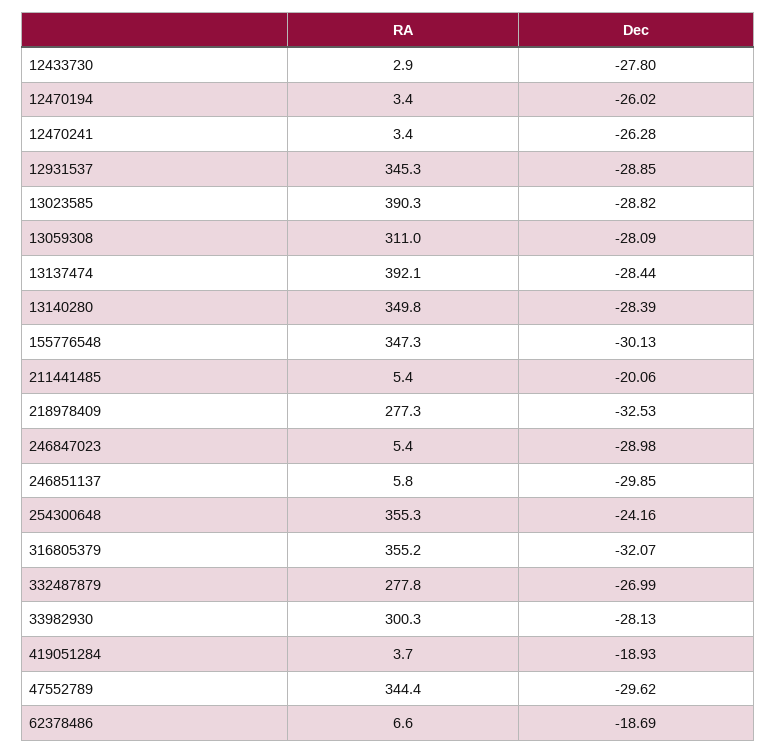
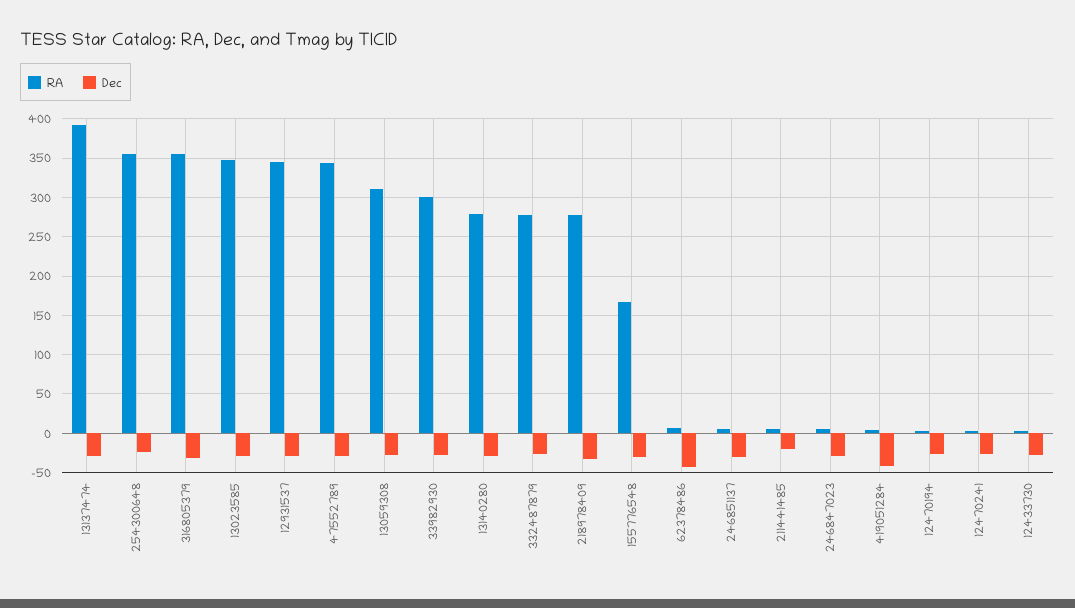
RA, 13023585: 390.3 -> 350
RA, 13140280: 349.8 -> 280
RA, 155776548: 347.3 -> 170
Dec, 419051284: -18.93 -> -40
Dec, 62378486: -18.69 -> -40

